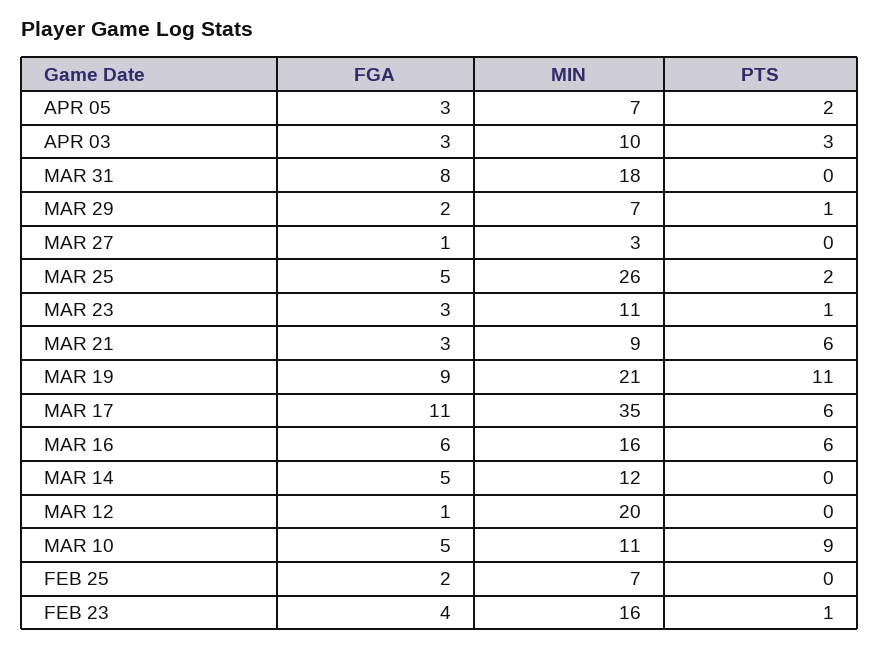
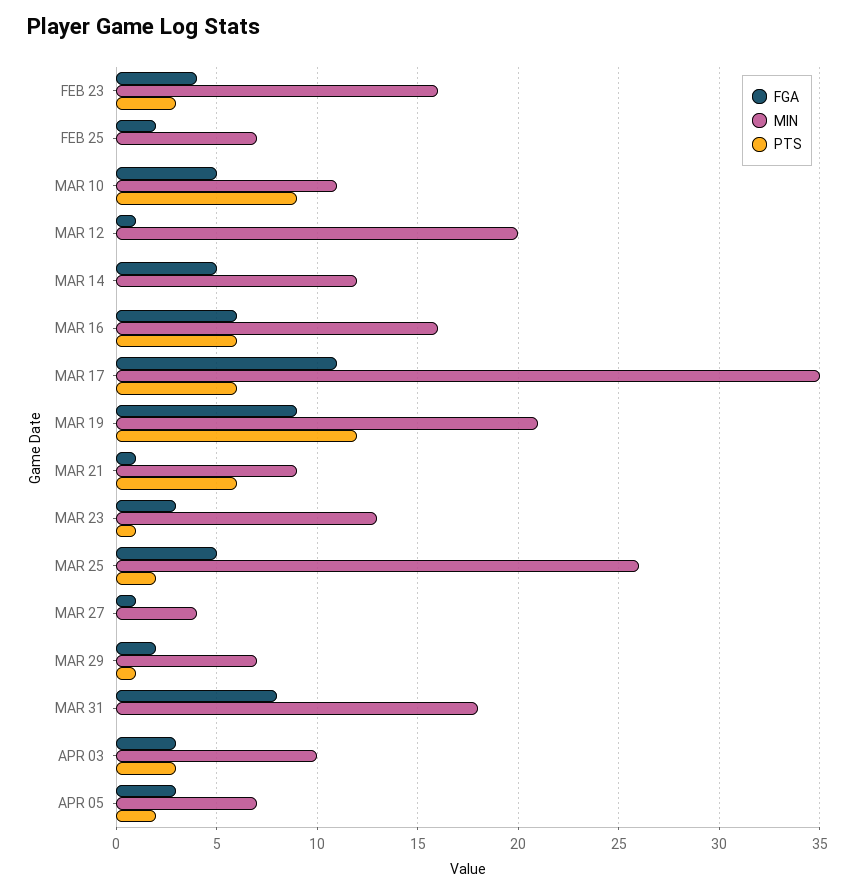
MIN, MAR 27: 3 -> 4
MIN, MAR 23: 11 -> 13
FGA, MAR 21: 3 -> 1
PTS, MAR 19: 11 -> 12
PTS, FEB 23: 1 -> 3

